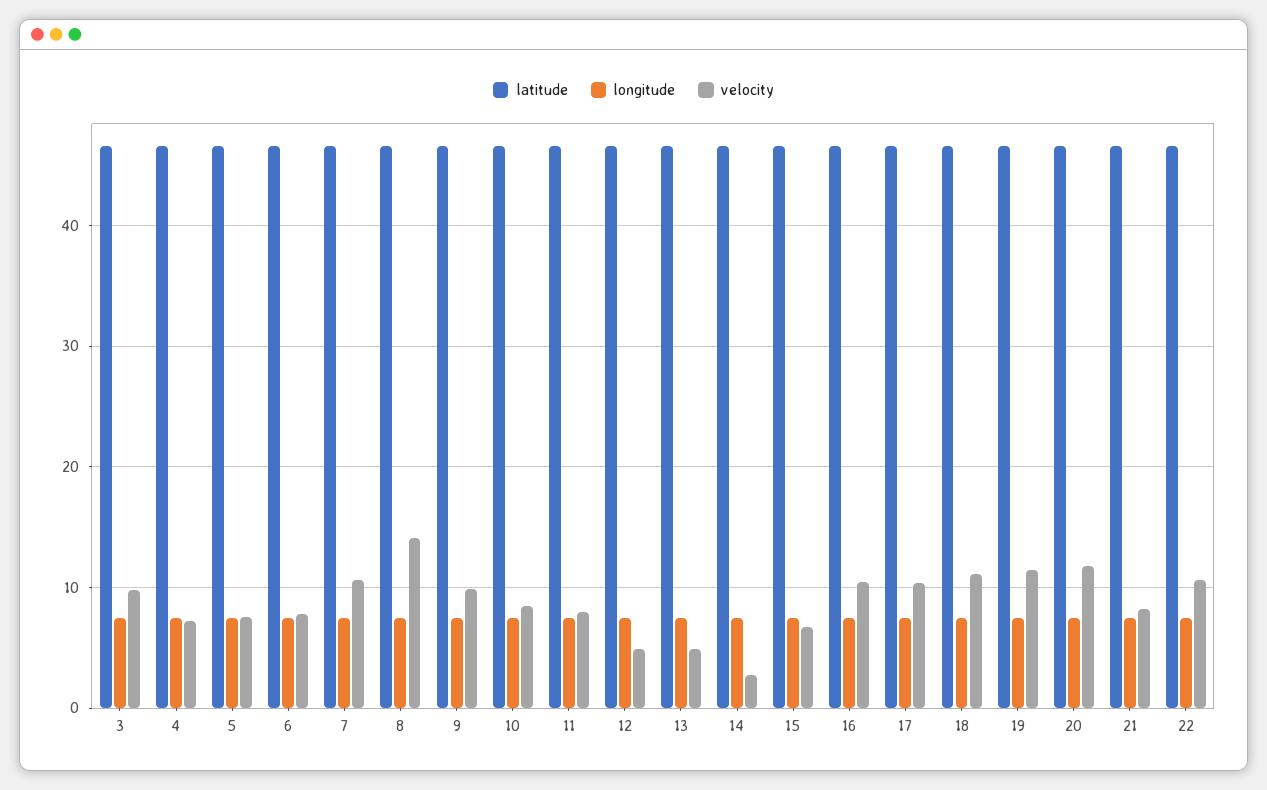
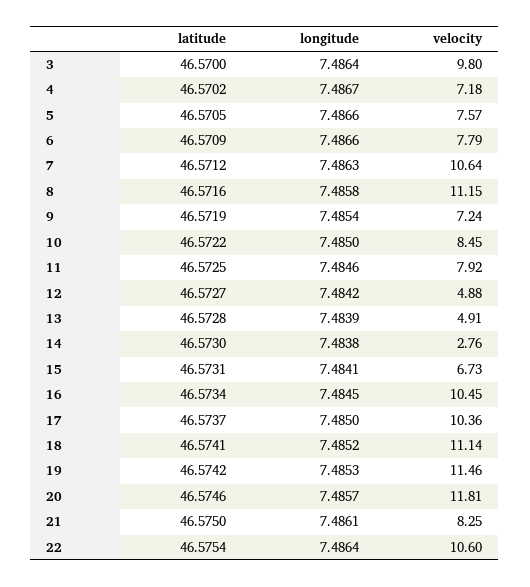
velocity, 8: 14 -> 11.15
velocity, 9: 10 -> 7.24

